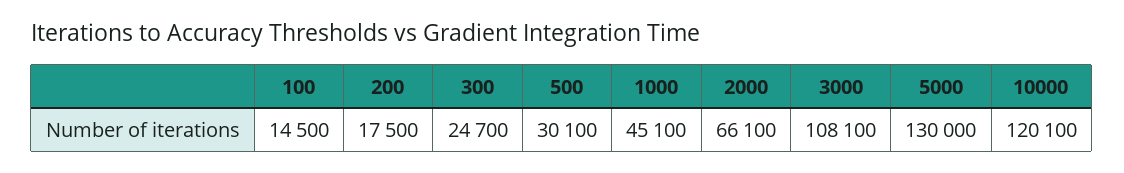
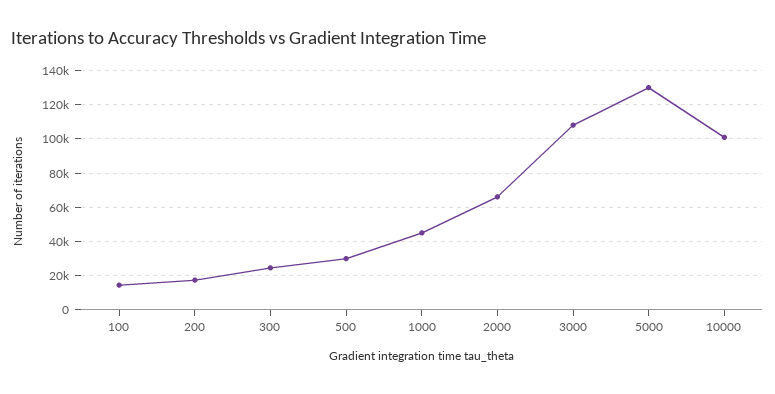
10000: 120100 -> 100000

